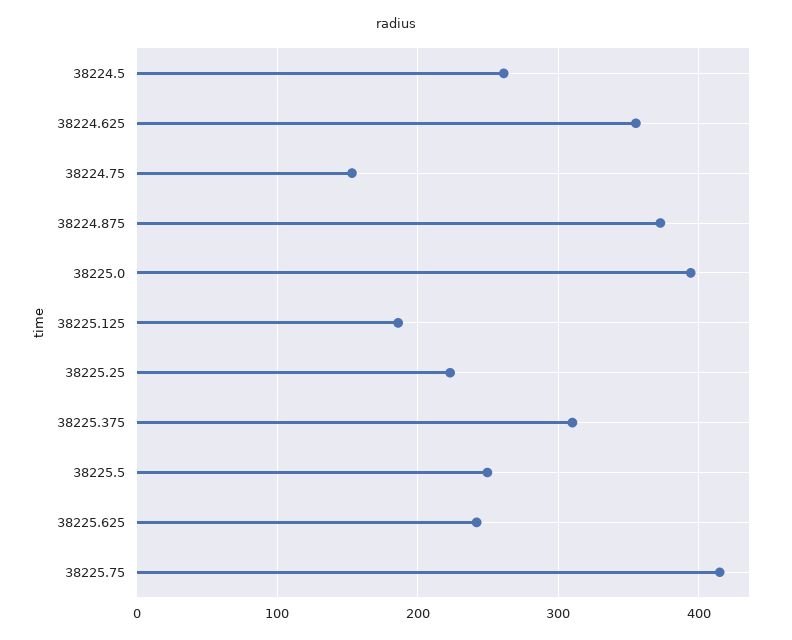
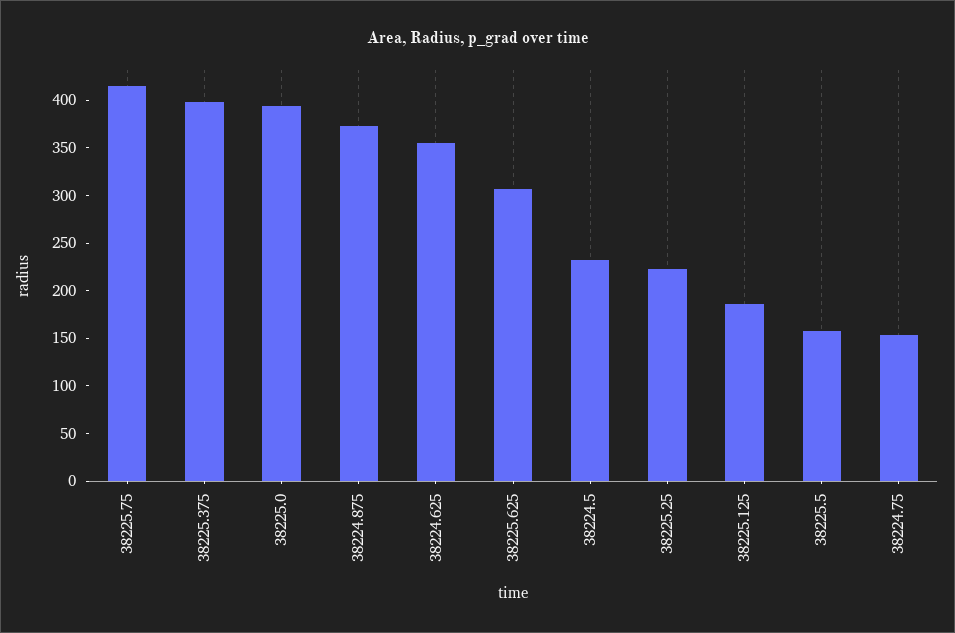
38224.5: 260 -> 230
38225.375: 310 -> 400
38225.5: 250 -> 160
38225.625: 240 -> 310

